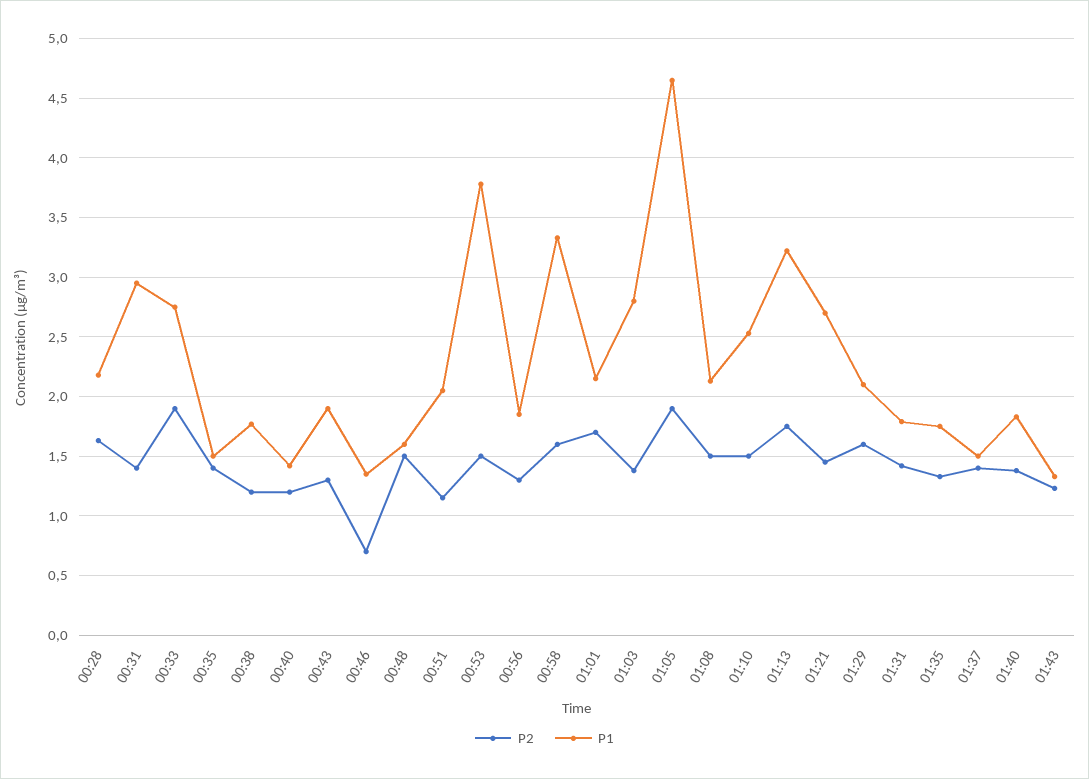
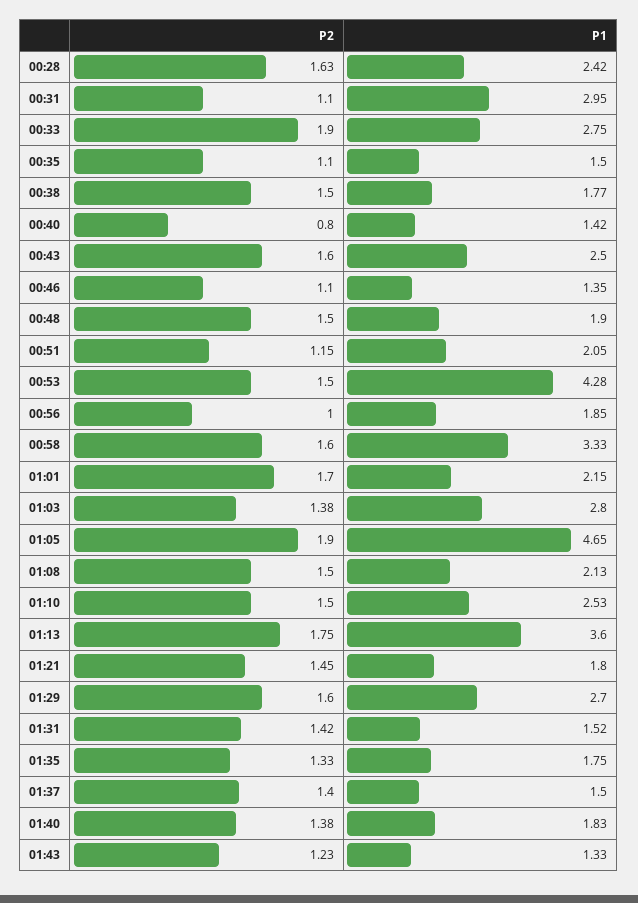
P1, 00:28: 2.2 -> 2.42
P2, 00:31: 1.4 -> 1.1
P2, 00:35: 1.4 -> 1.1
P2, 00:38: 1.2 -> 1.5
P2, 00:40: 1.2 -> 0.8
P2, 00:43: 1.3 -> 1.6
P1, 00:43: 1.9 -> 2.5
P2, 00:46: 0.7 -> 1.1
P1, 00:48: 1.6 -> 1.9
P1, 00:53: 3.8 -> 4.28
P2, 00:56: 1.3 -> 1
P1, 01:13: 3.2 -> 3.6
P1, 01:21: 2.7 -> 1.8
P1, 01:29: 2.1 -> 2.7
P1, 01:31: 1.8 -> 1.52

